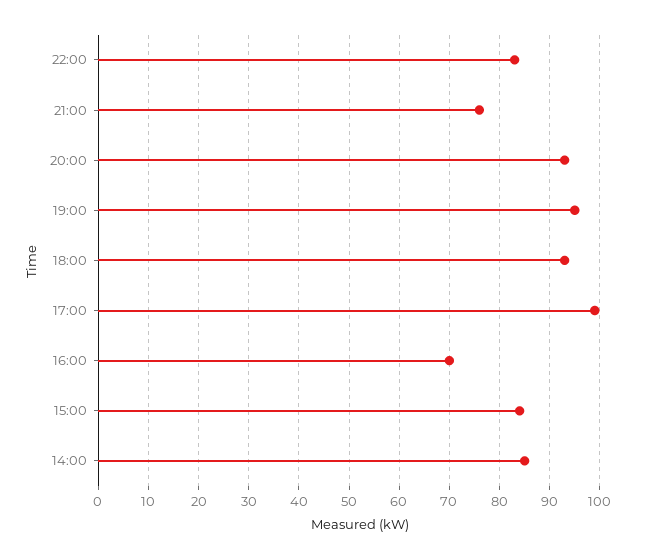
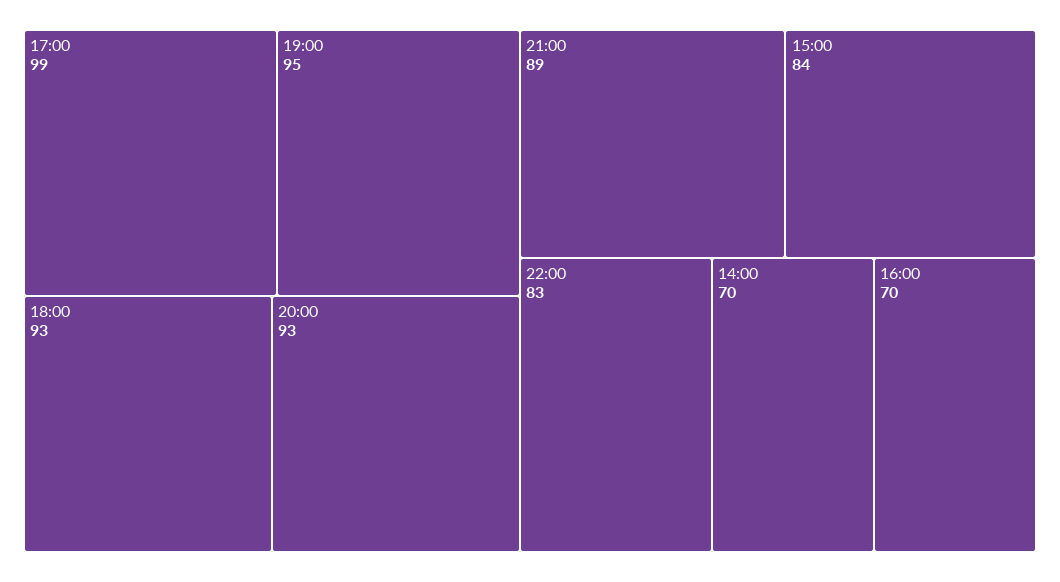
21:00: 75 -> 89
14:00: 85 -> 70

